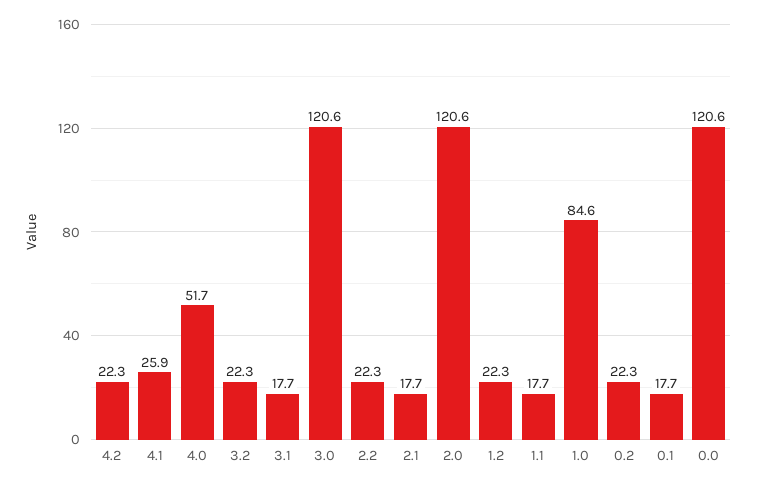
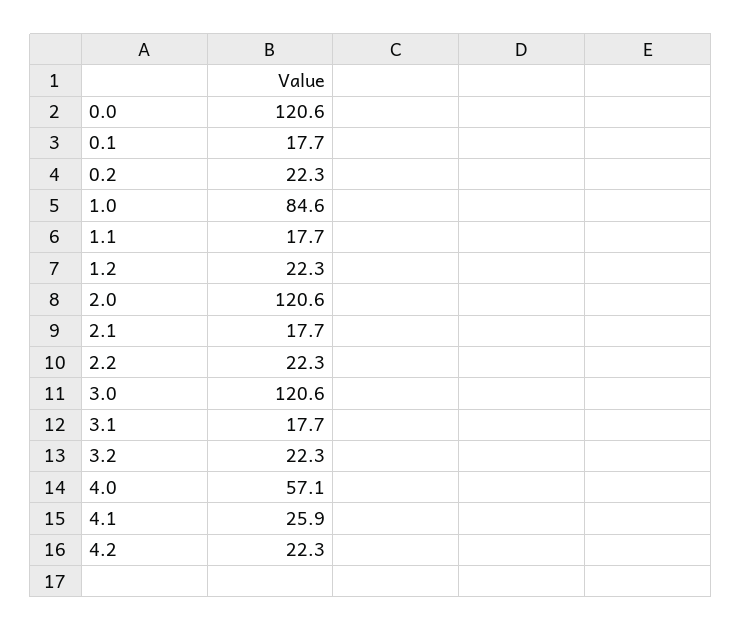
4.0: 51.7 -> 57.1

